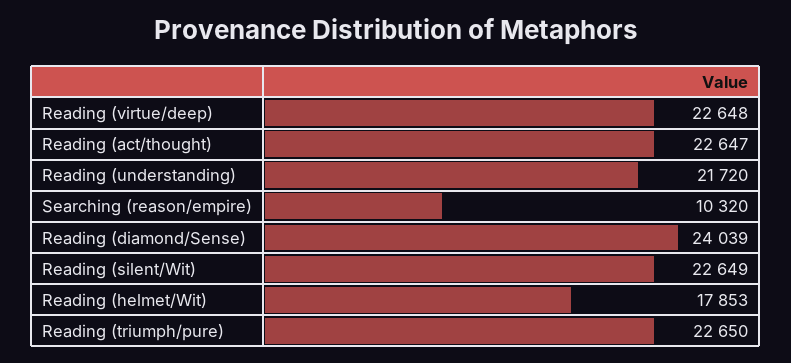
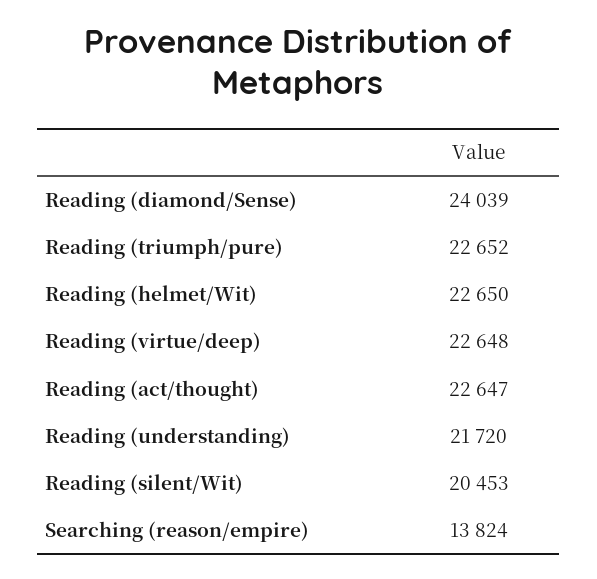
Searching (reason/empire): 10320 -> 13824
Reading (silent/Wit): 22649 -> 20453
Reading (helmet/Wit): 17853 -> 22650
Reading (triumph/pure): 22650 -> 22652

